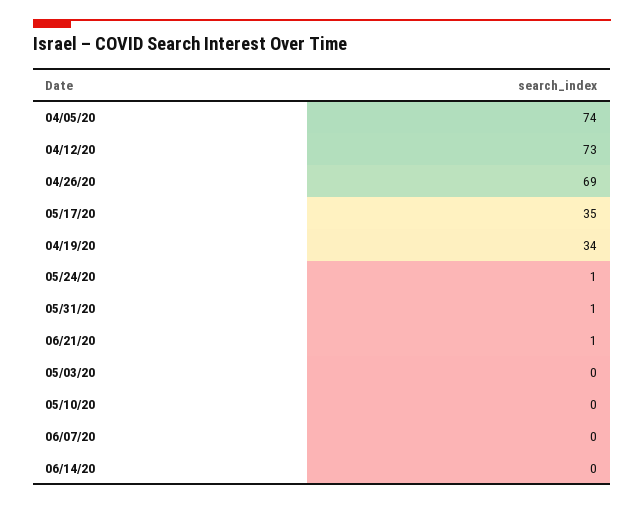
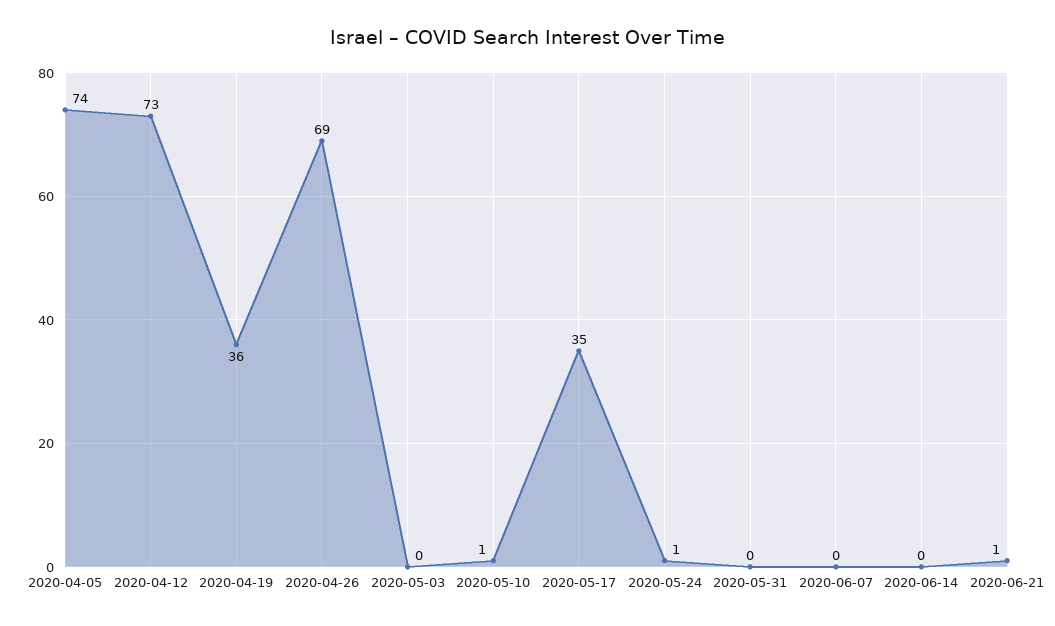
04/19/20: 34 -> 36
05/31/20: 1 -> 0
05/10/20: 0 -> 1

